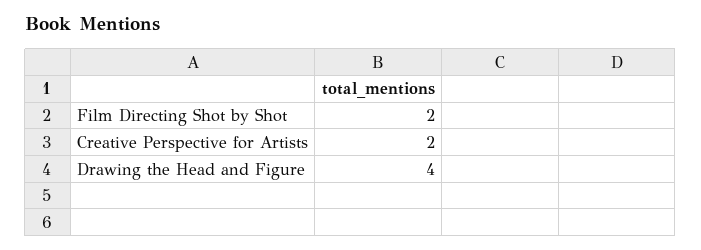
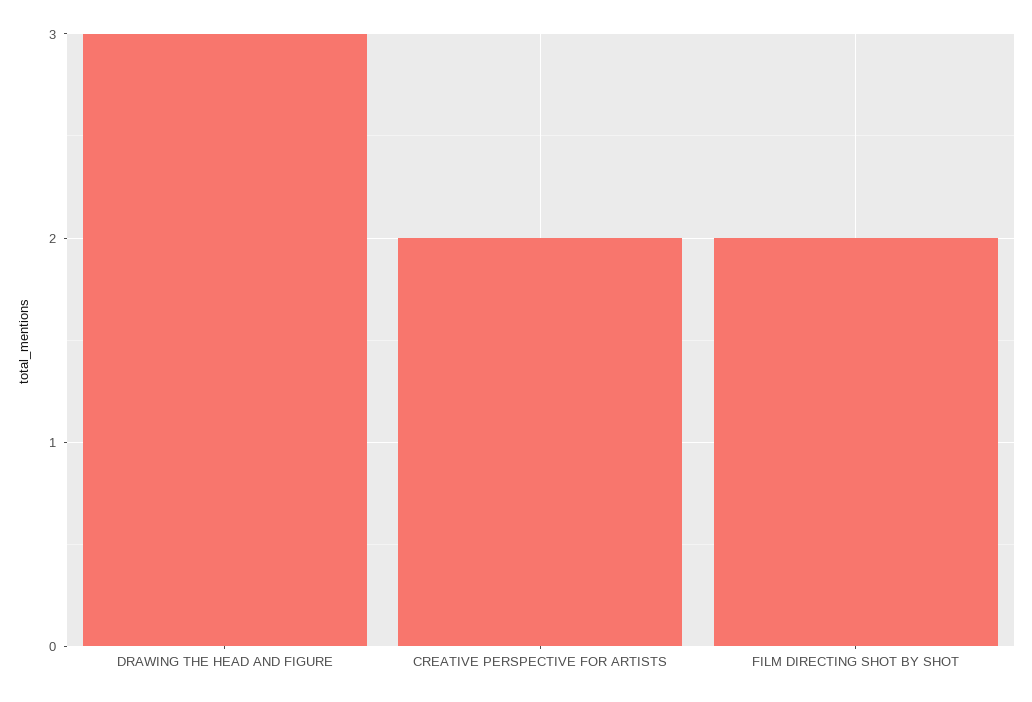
Drawing the Head and Figure: 4 -> 3

